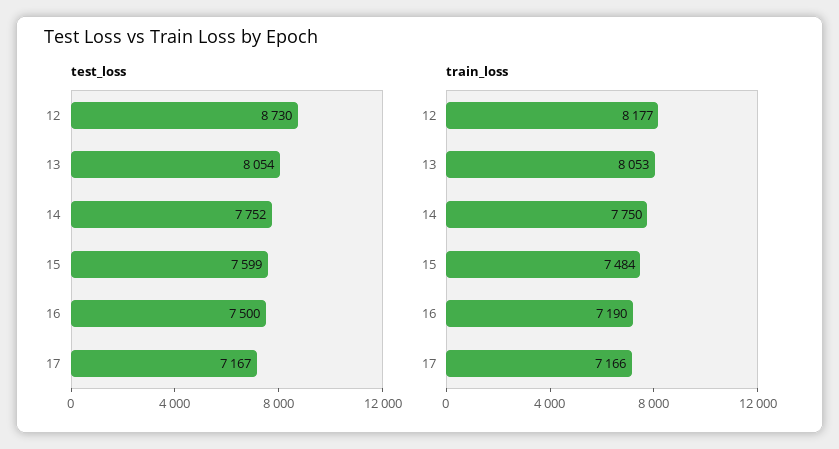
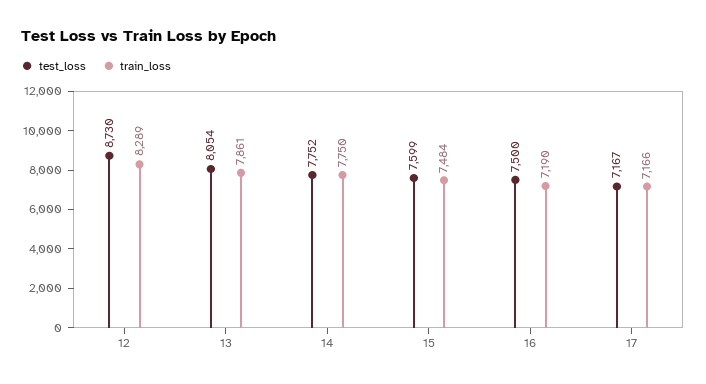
train_loss, 12: 8177 -> 8289
train_loss, 13: 8053 -> 7861

